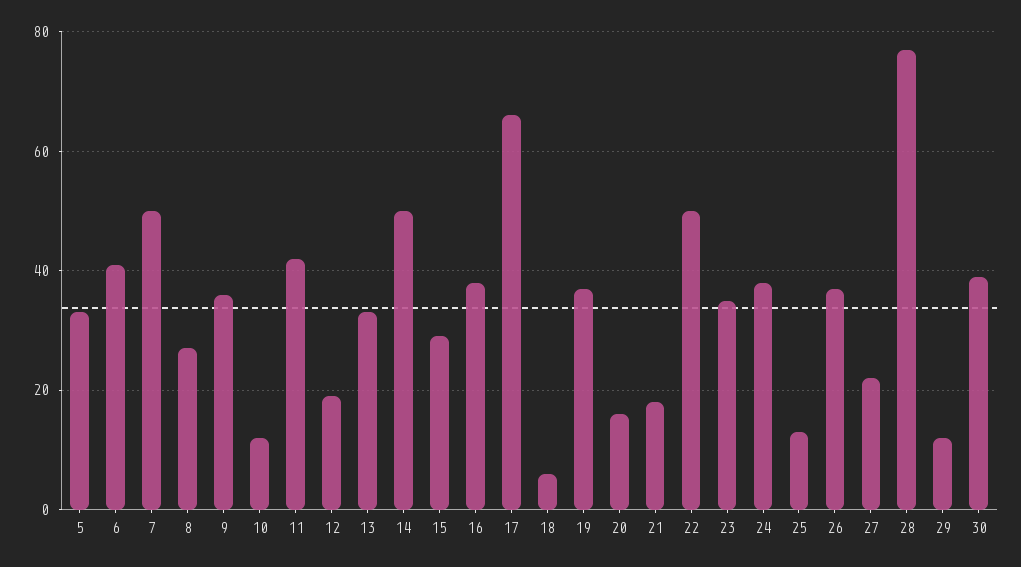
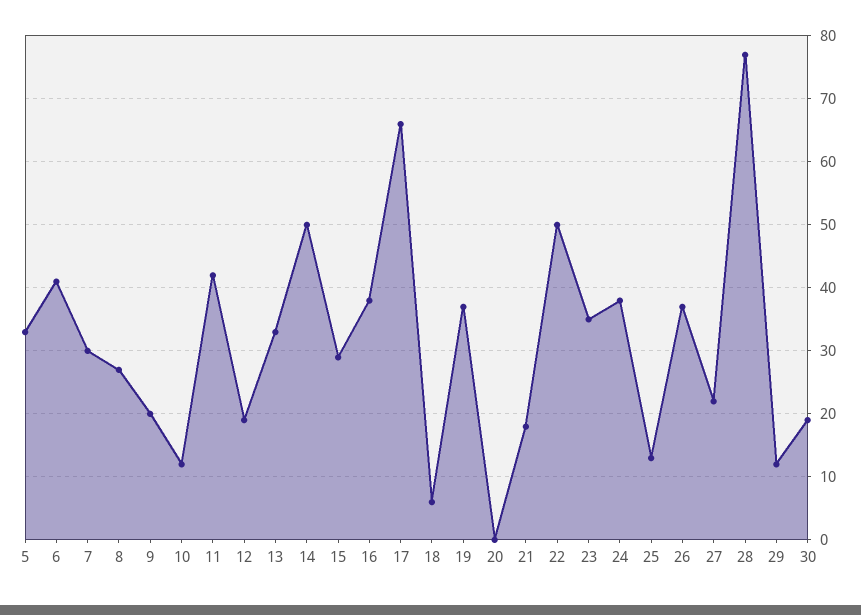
7: 50 -> 30
9: 35 -> 20
20: 15 -> 0
30: 40 -> 19

